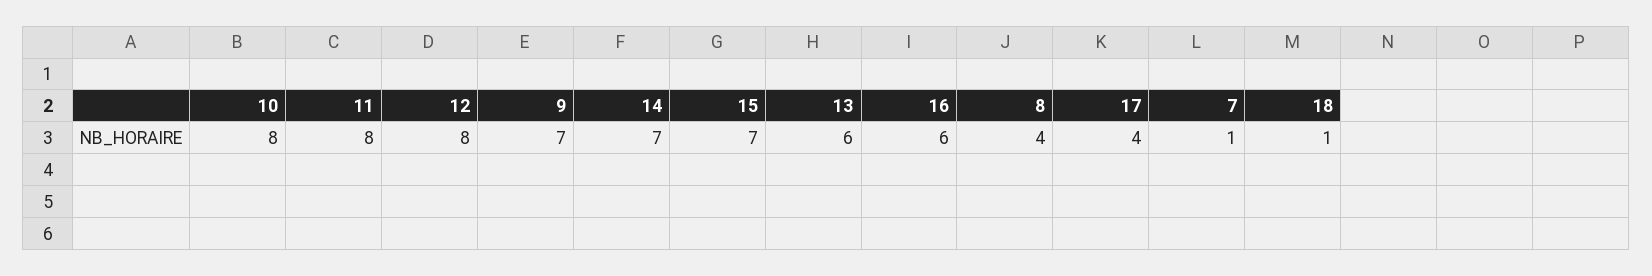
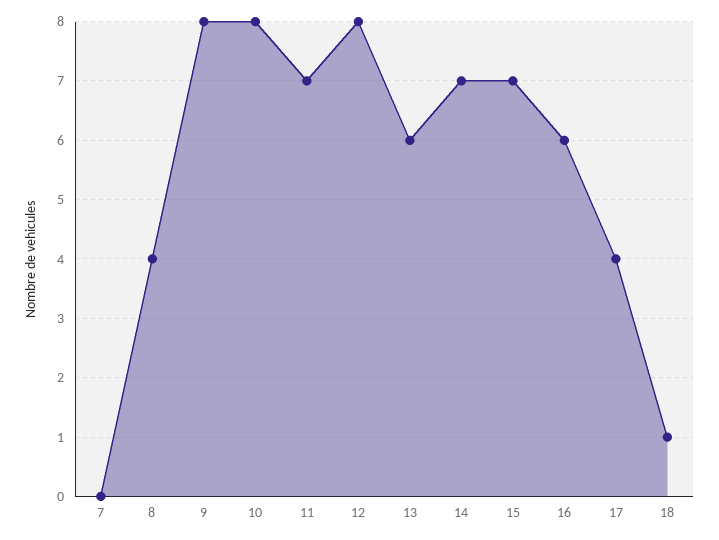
11: 8 -> 7
9: 7 -> 8
7: 1 -> 0

